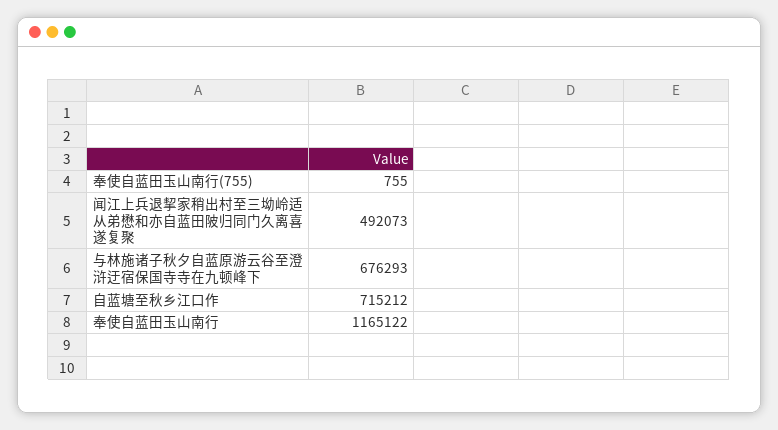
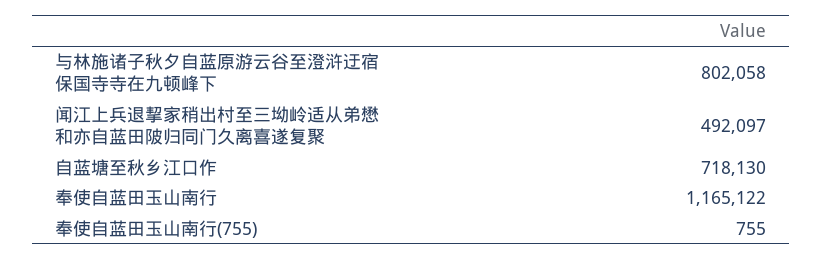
闻江上兵退挈家稍出村至三坳岭适从弟懋和亦自蓝田陂归同门久离喜遂复聚: 492073 -> 492097
与林施诸子秋夕自蓝原游云谷至澄浒迂宿保国寺寺在九顿峰下: 676293 -> 802058
自蓝塘至秋乡江口作: 715212 -> 718130

